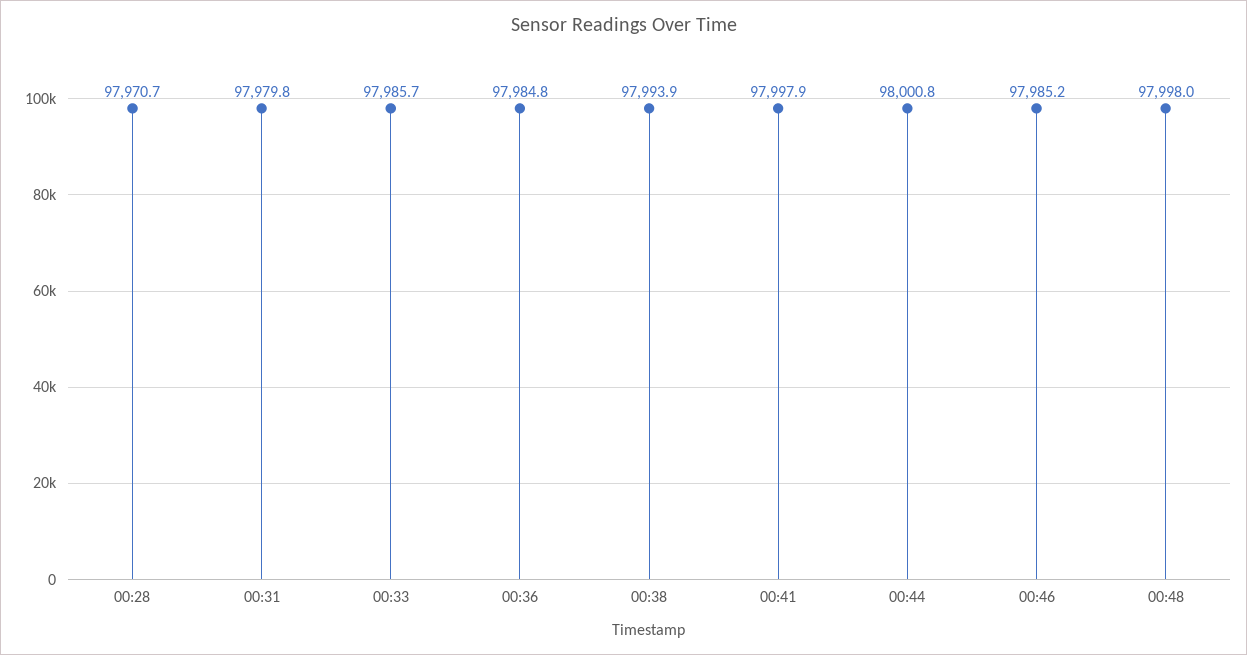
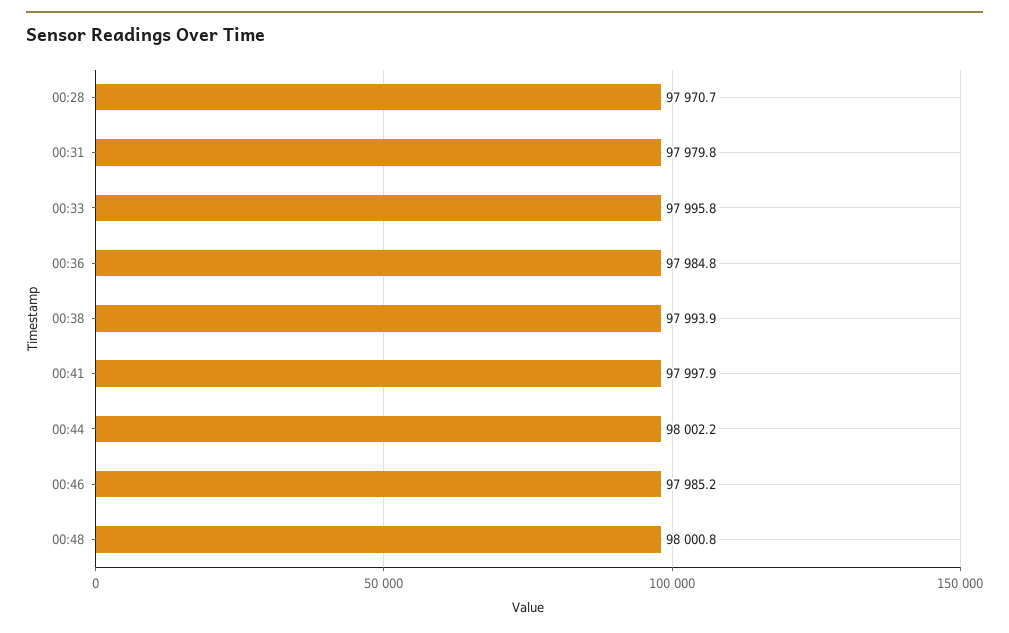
00:33: 97985.7 -> 97995.8
00:44: 98000.8 -> 98002.2
00:48: 97998 -> 98000.8

